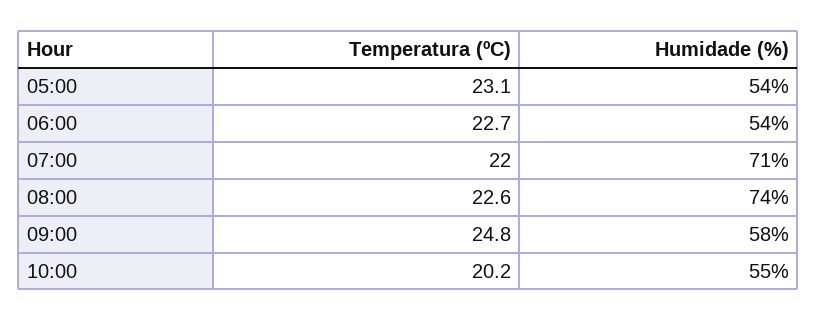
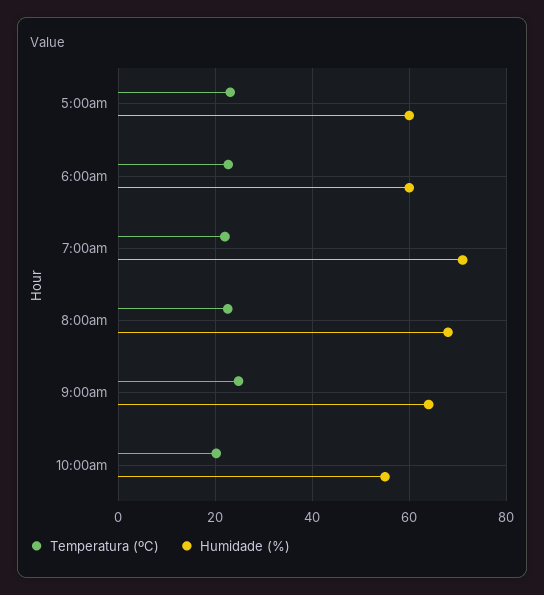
Humidade (%), 05:00: 54 -> 60
Humidade (%), 06:00: 54 -> 60
Humidade (%), 08:00: 74 -> 68
Humidade (%), 09:00: 58 -> 64

